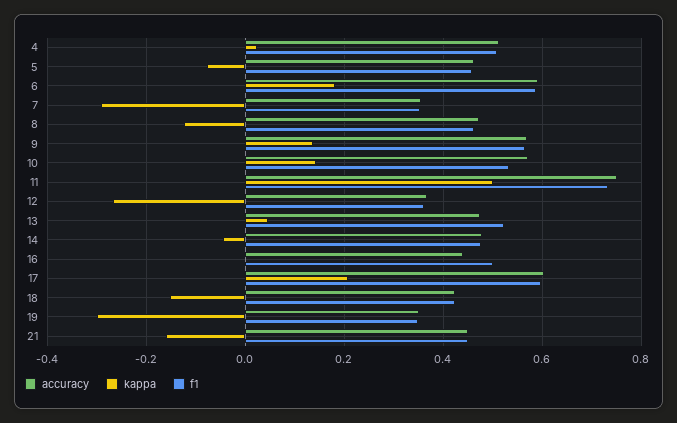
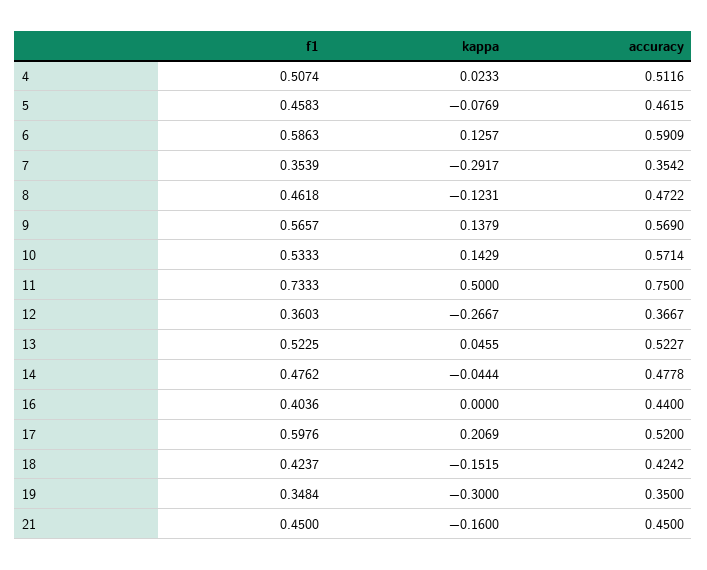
kappa, 6: 0.18 -> 0.1257
accuracy, 13: 0.48 -> 0.5227
f1, 16: 0.5 -> 0.4036
accuracy, 17: 0.6 -> 0.52

